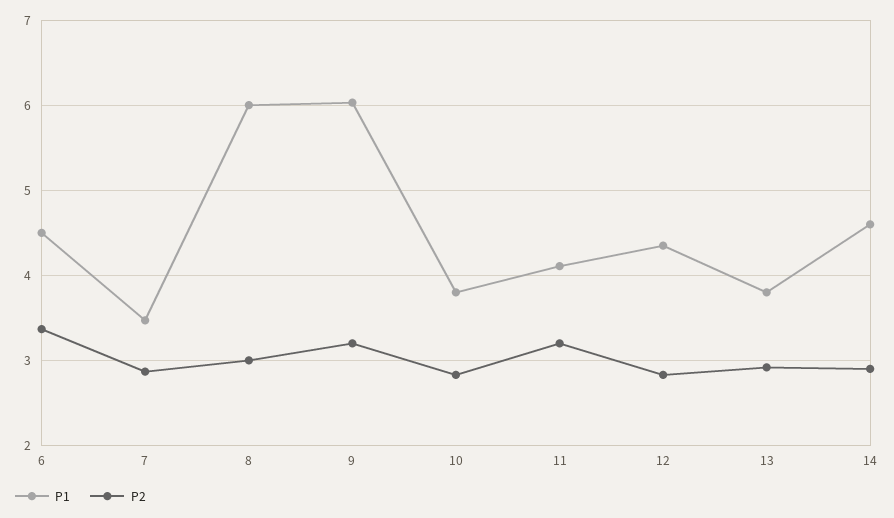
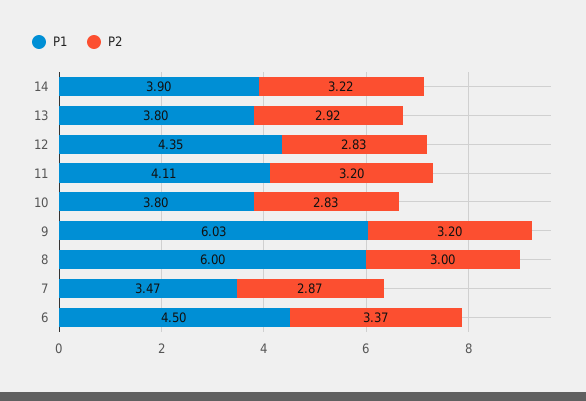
P1, 14: 4.6 -> 3.9
P2, 14: 2.9 -> 3.22

